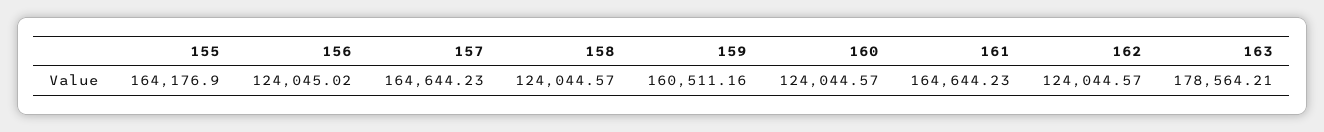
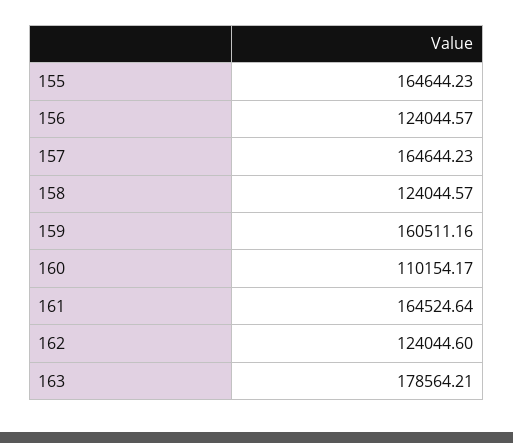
155: 164176.9 -> 164644.23
156: 124045.02 -> 124044.57
160: 124044.57 -> 110154.17
161: 164644.23 -> 164524.64
162: 124044.57 -> 124044.6

